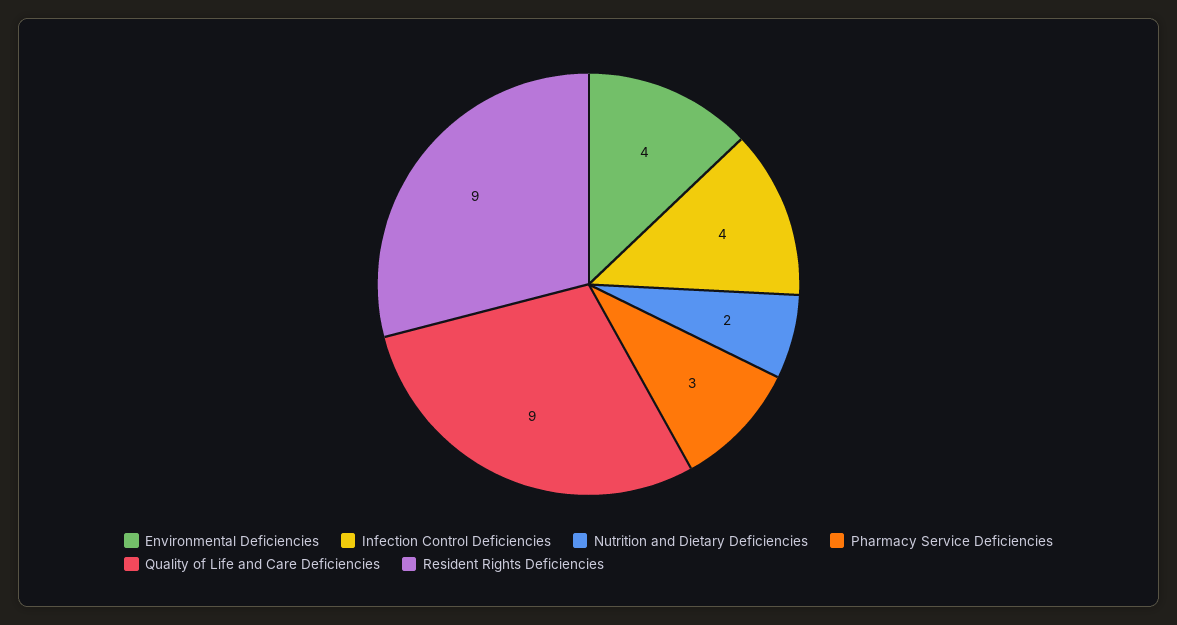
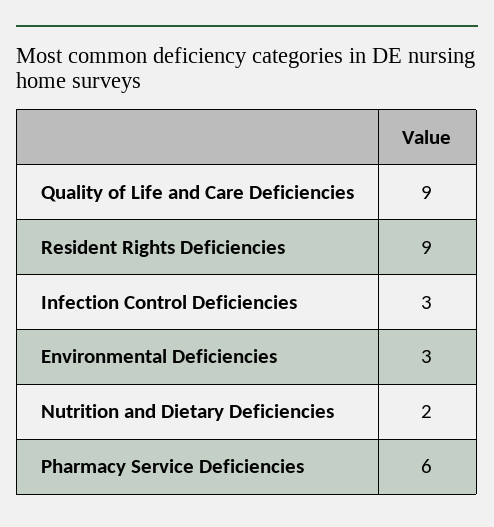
Environmental Deficiencies: 4 -> 3
Infection Control Deficiencies: 4 -> 3
Pharmacy Service Deficiencies: 3 -> 6

